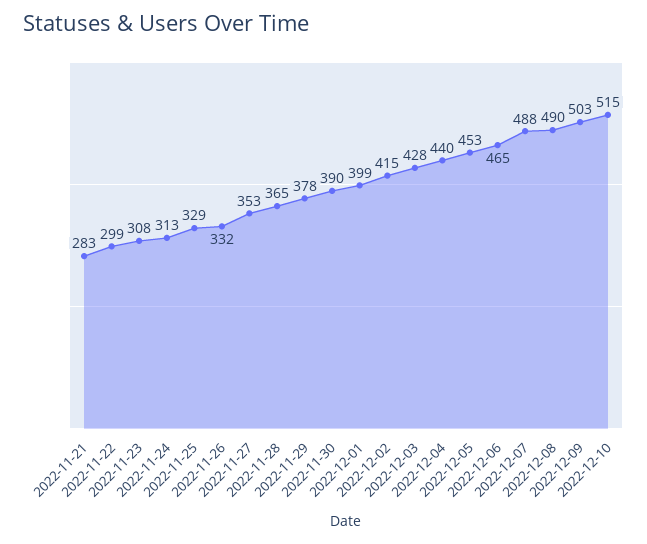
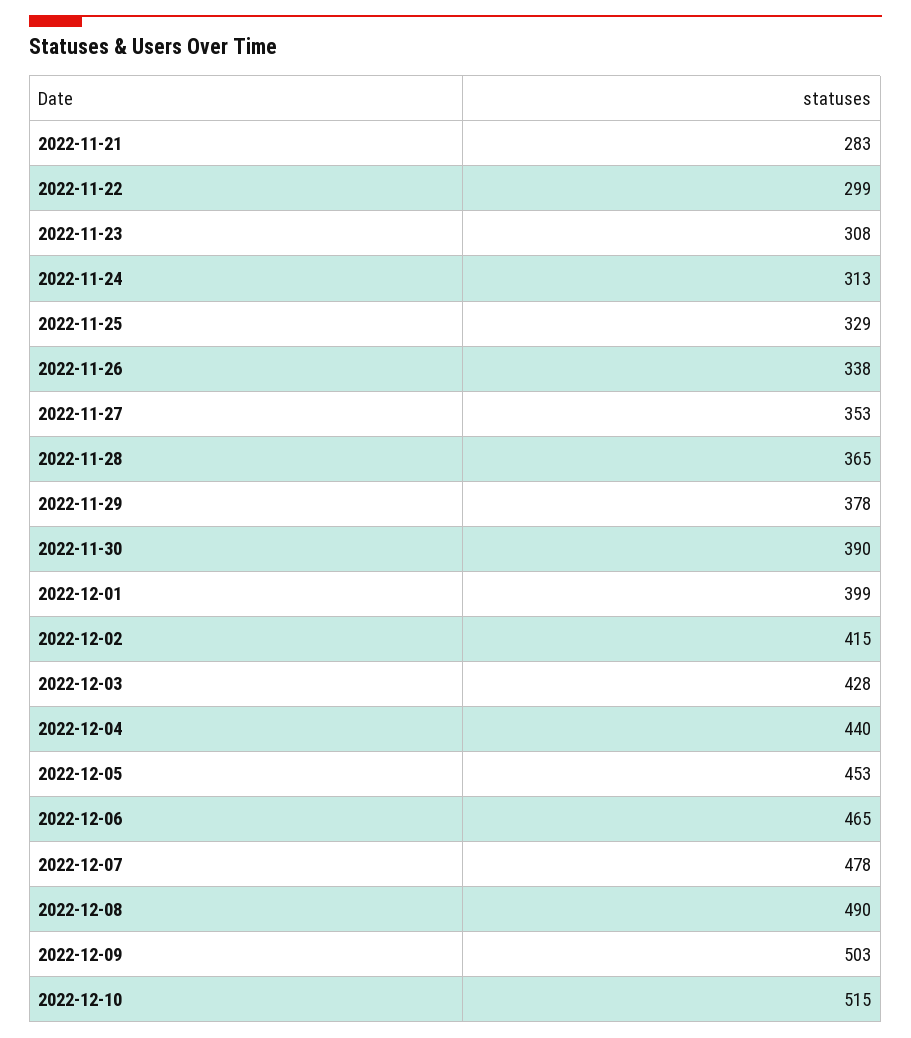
2022-11-26: 332 -> 338
2022-12-07: 488 -> 478

